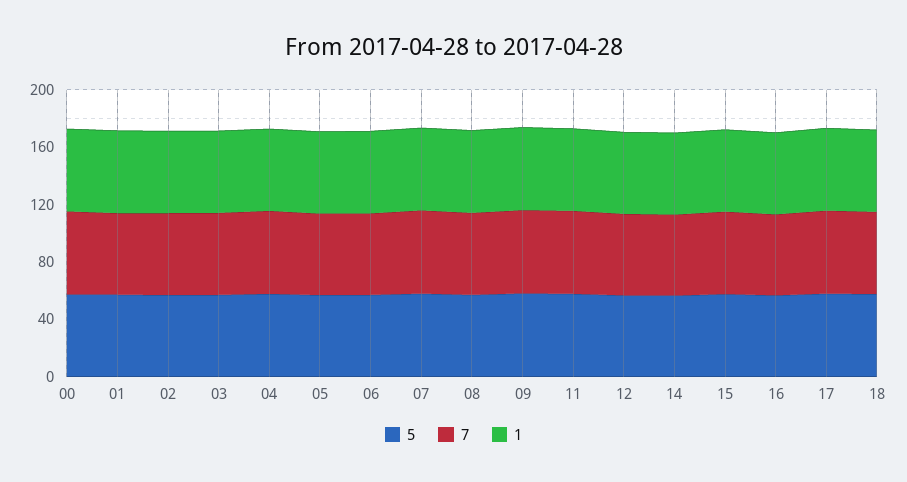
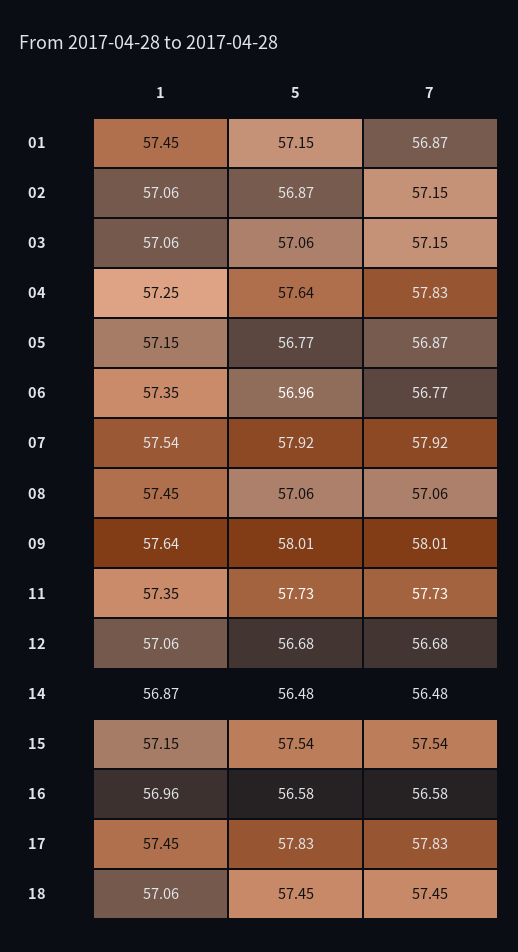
5, 00: 60 -> none
7, 00: 60 -> none
1, 00: 60 -> none

